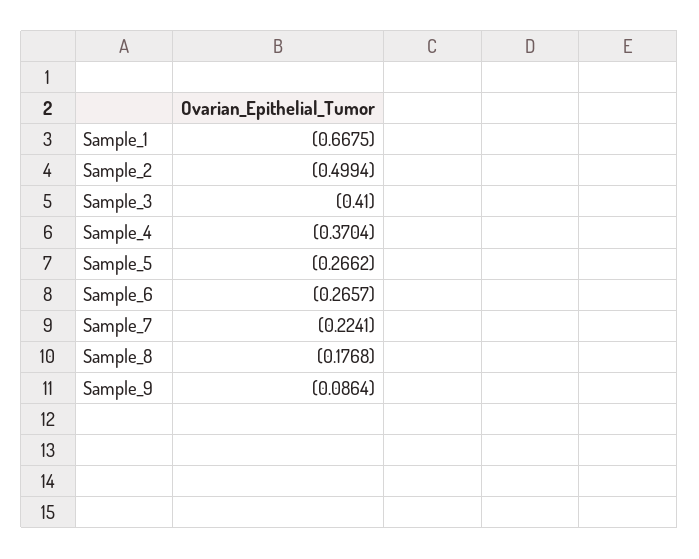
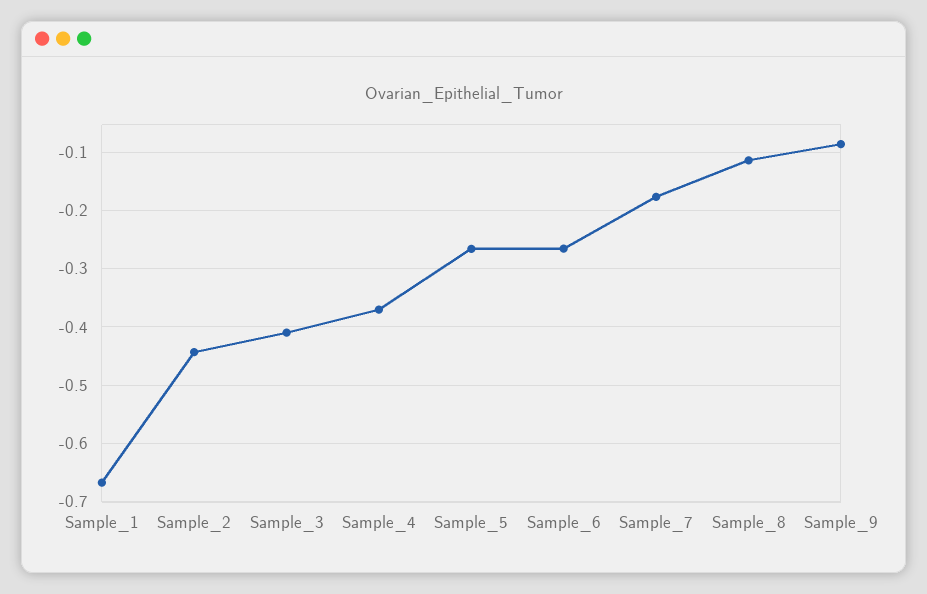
Sample_2: -0.4994 -> -0.44
Sample_7: -0.2241 -> -0.18
Sample_8: -0.1768 -> -0.12

